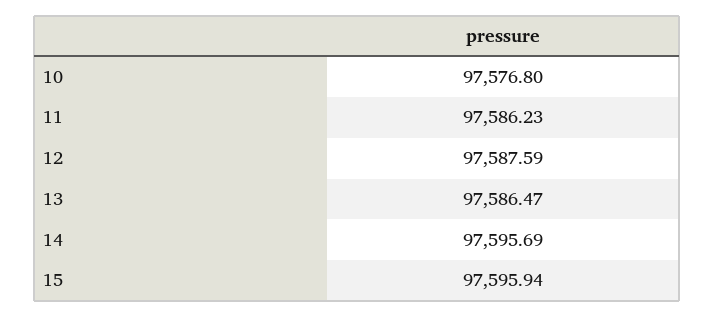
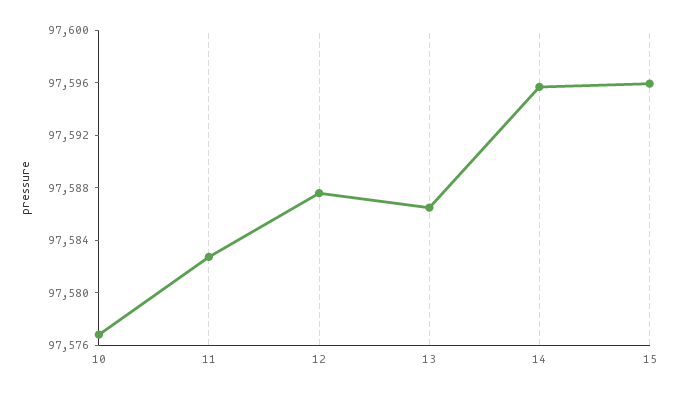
11: 97586.23 -> 97583

